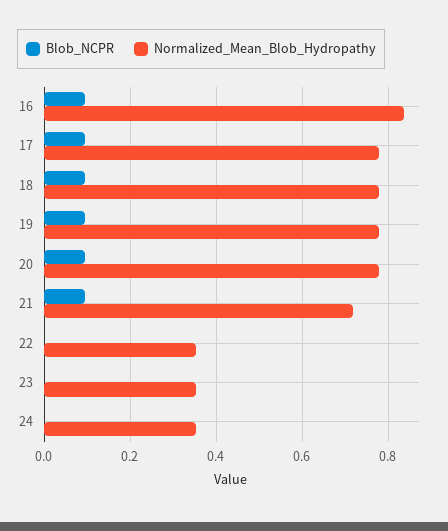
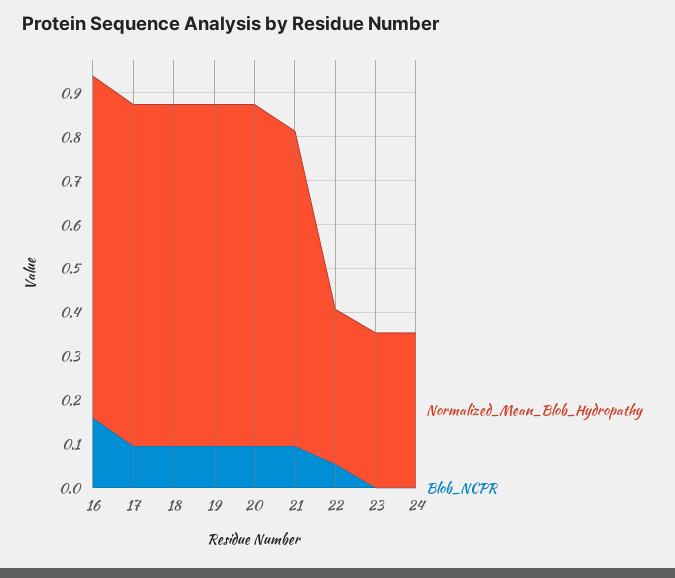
Blob_NCPR, 16: 0.1 -> 0.16
Normalized_Mean_Blob_Hydropathy, 16: 0.84 -> 0.78
Blob_NCPR, 22: 0 -> 0.06

